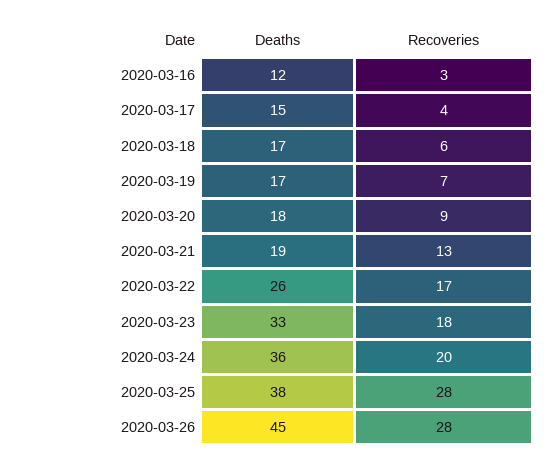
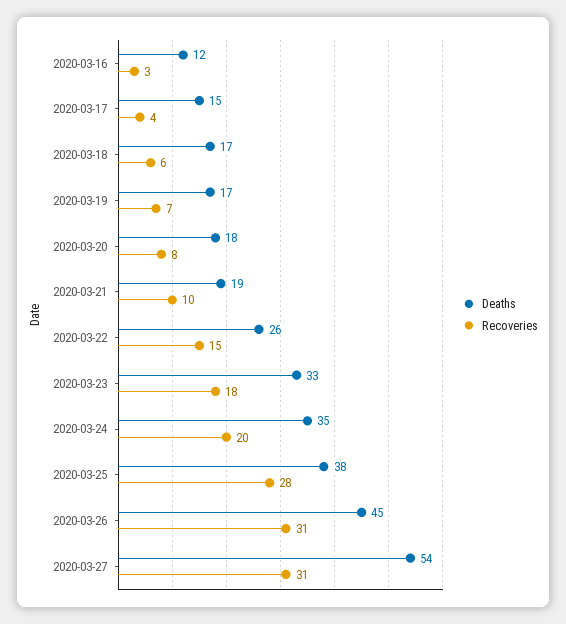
Recoveries, 2020-03-20: 9 -> 8
Recoveries, 2020-03-21: 13 -> 10
Recoveries, 2020-03-22: 17 -> 15
Deaths, 2020-03-24: 36 -> 35
Recoveries, 2020-03-26: 28 -> 31
Deaths, 2020-03-27: none -> 54
Recoveries, 2020-03-27: none -> 31

